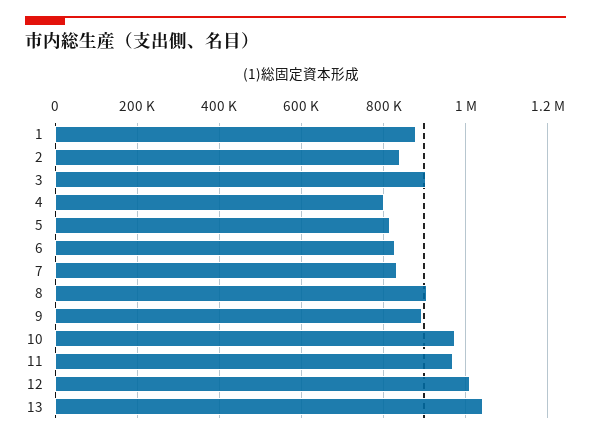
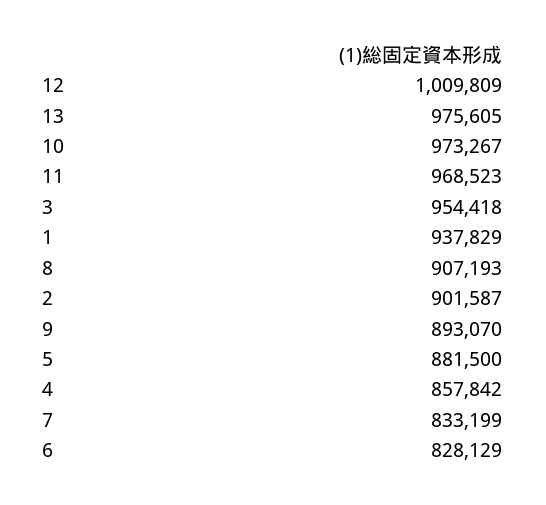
1: 880000 -> 937829
2: 840000 -> 901587
3: 900000 -> 954418
4: 800000 -> 857842
5: 820000 -> 881500
13: 1040000 -> 975605

